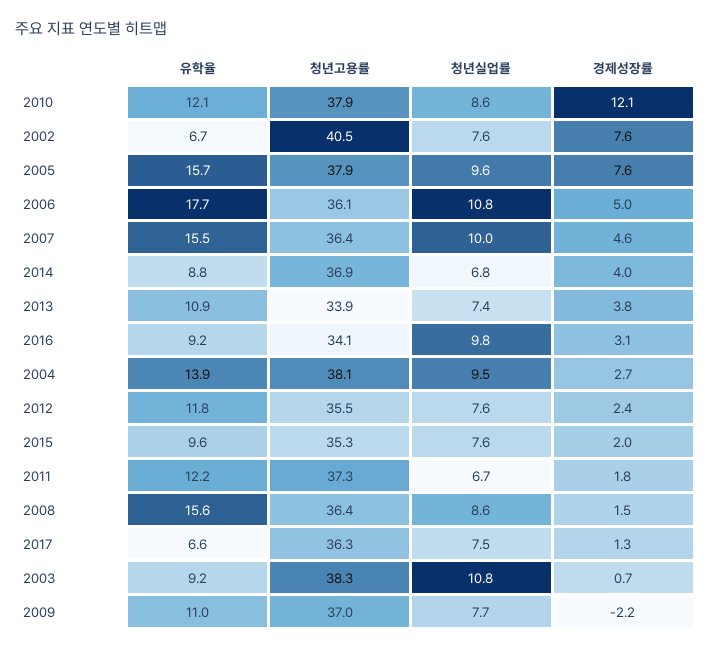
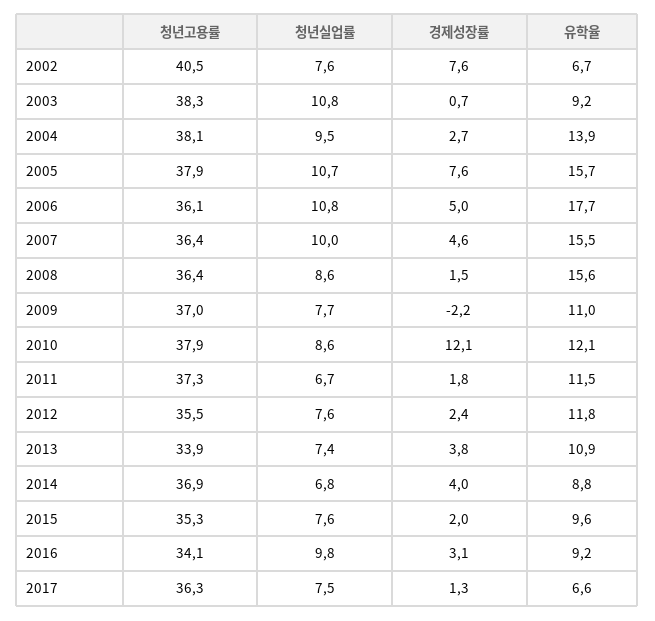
청년실업률, 2005: 9.6 -> 10.7
유학율, 2011: 12.2 -> 11.5

